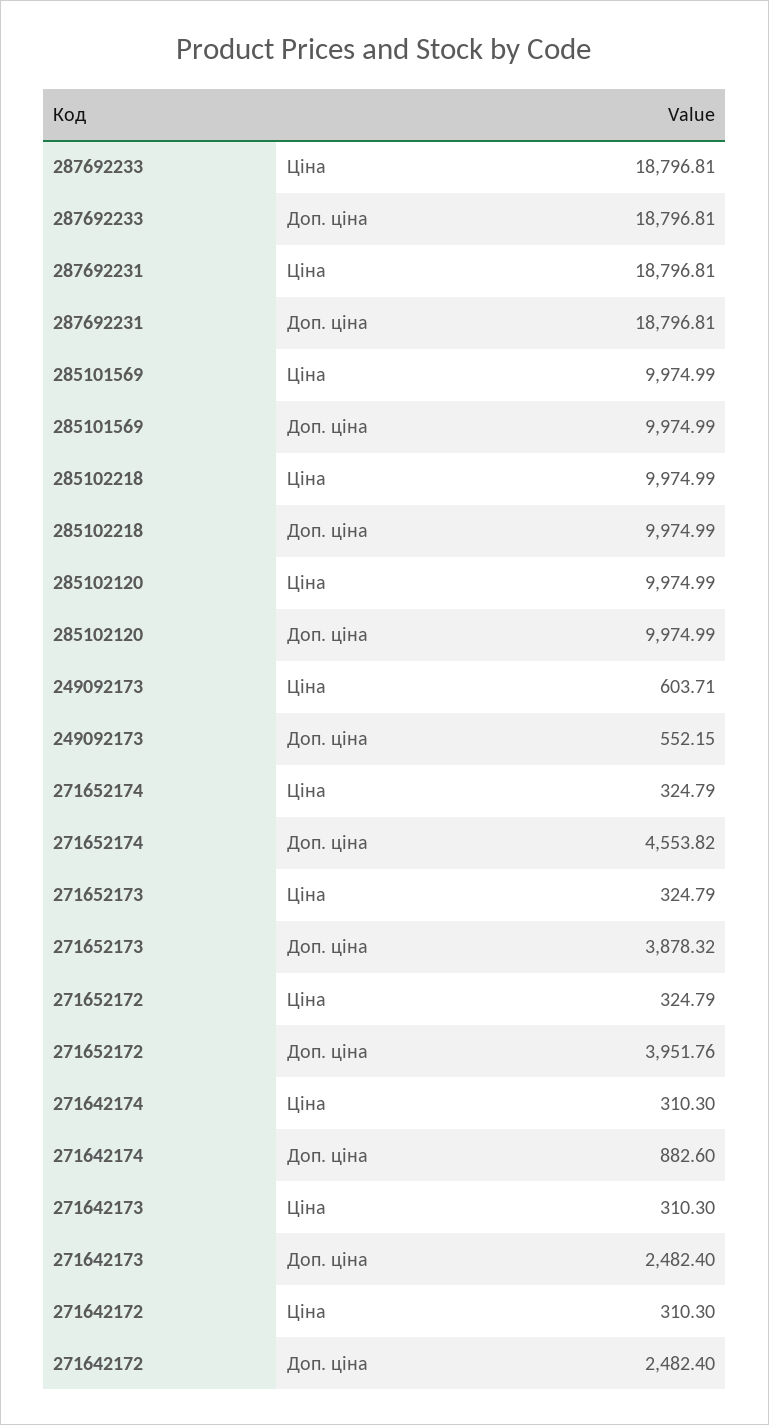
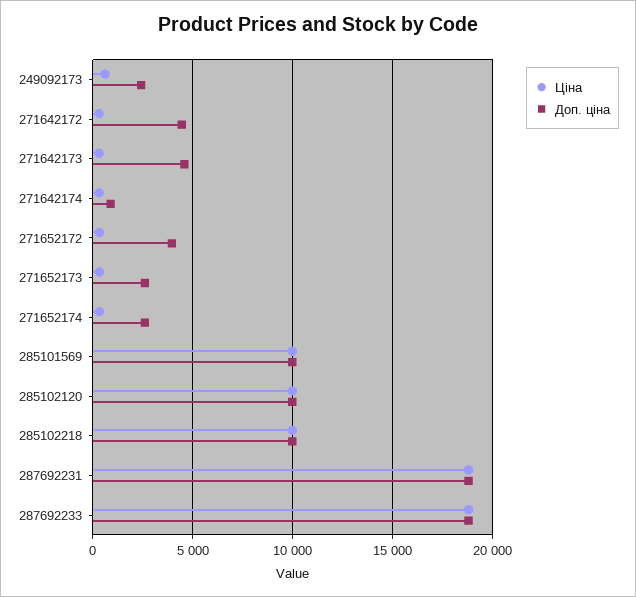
Доп. ціна, 249092173: 552.15 -> 2500
Доп. ціна, 271652174: 4553.82 -> 2500
Доп. ціна, 271652173: 3878.32 -> 2500
Доп. ціна, 271642173: 2482.4 -> 4500
Доп. ціна, 271642172: 2482.4 -> 4500

